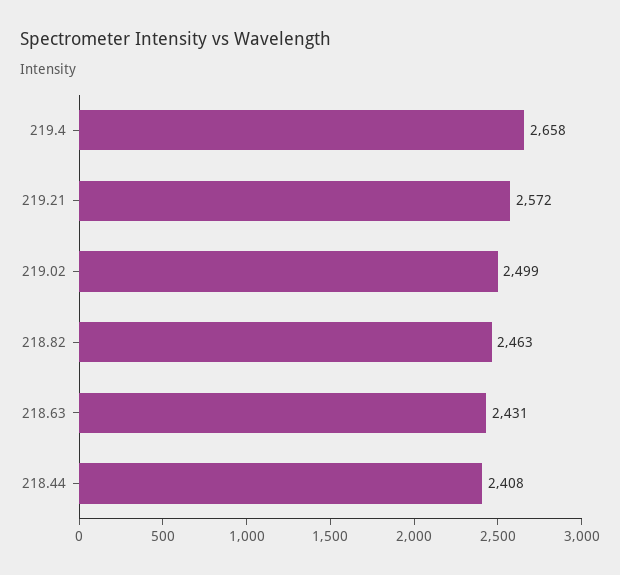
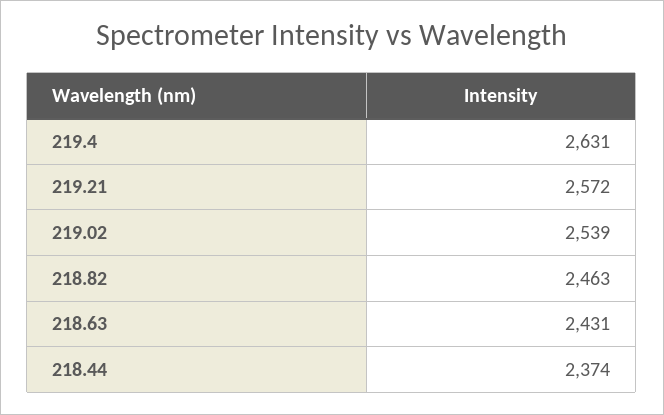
219.4: 2658 -> 2631
219.02: 2499 -> 2539
218.44: 2408 -> 2374

